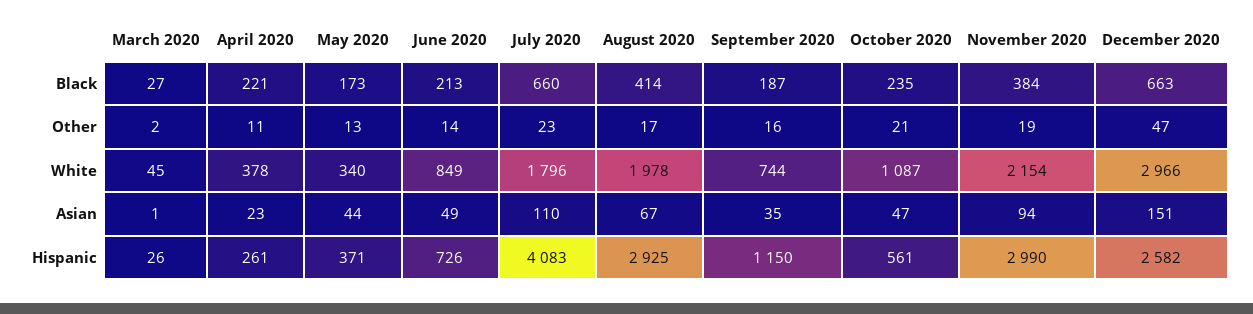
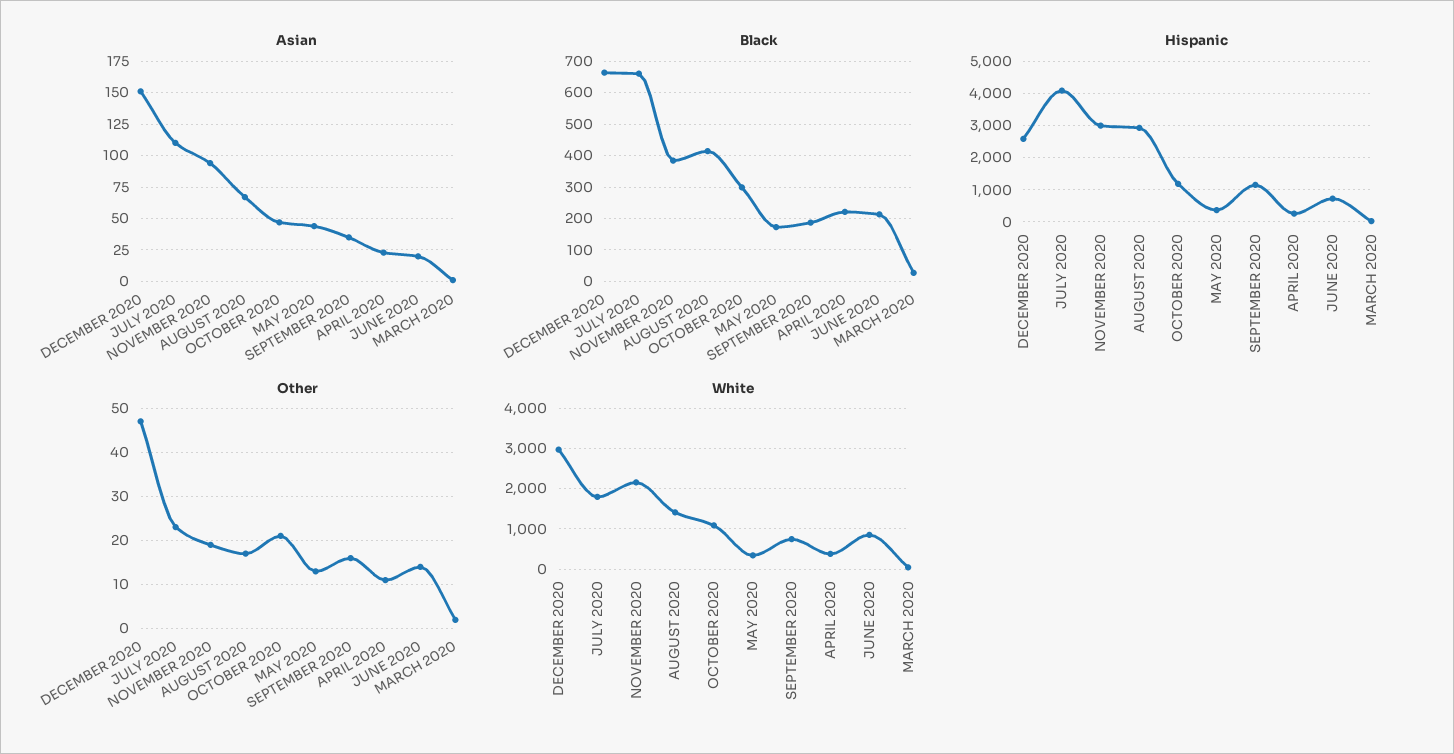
Black, October 2020: 235 -> 300
White, August 2020: 1978 -> 1400
Asian, June 2020: 49 -> 20
Hispanic, October 2020: 561 -> 1200

